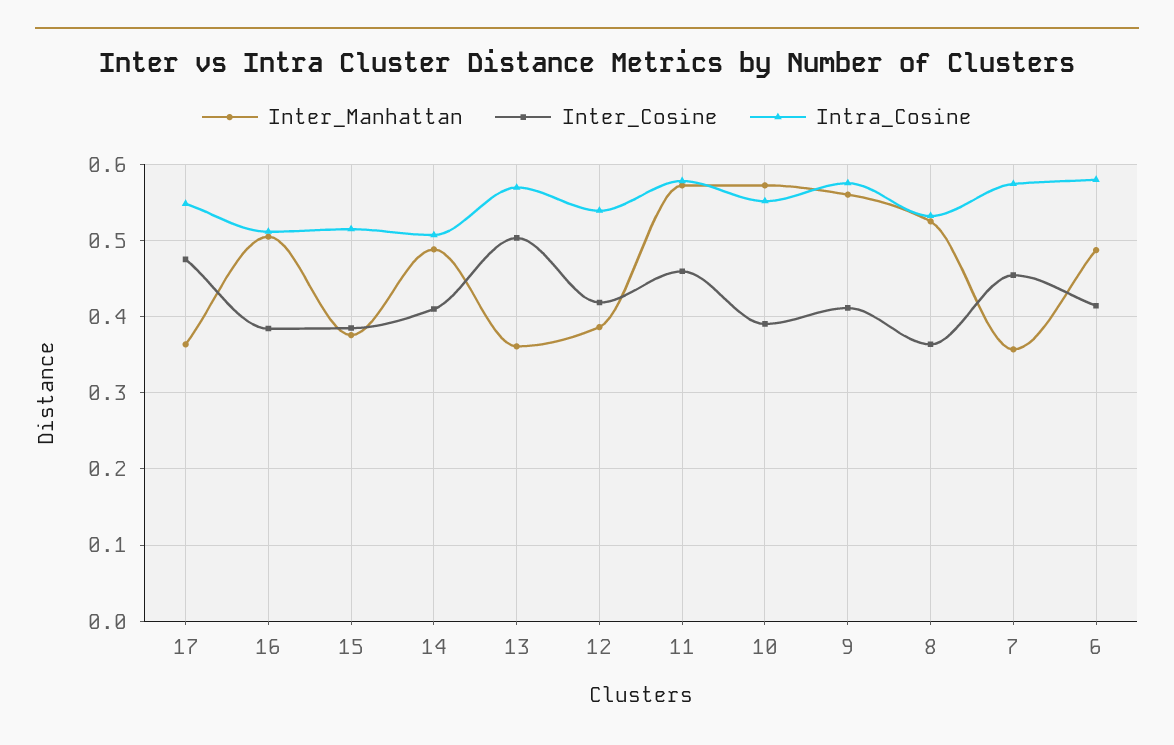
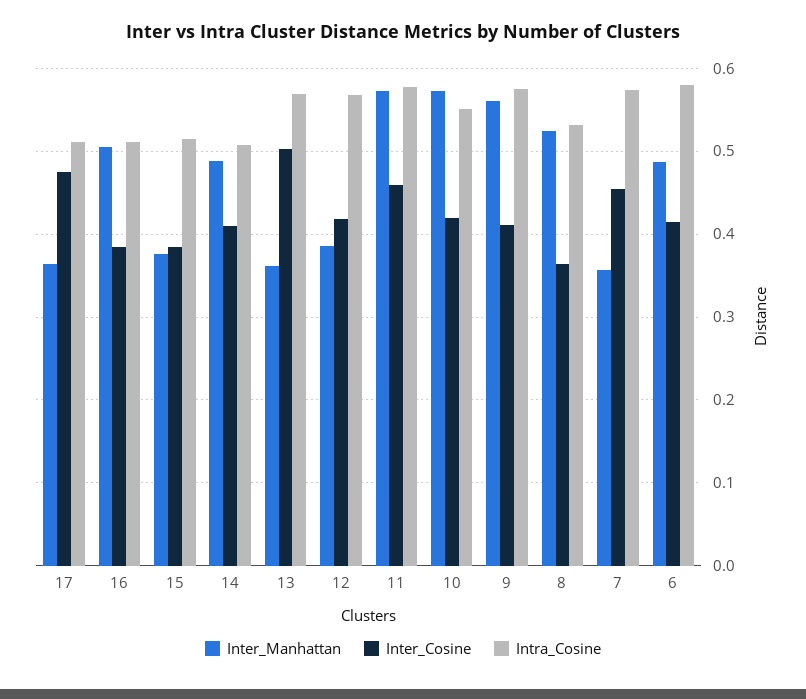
Intra_Cosine, 17: 0.55 -> 0.51
Intra_Cosine, 12: 0.54 -> 0.57
Inter_Cosine, 10: 0.39 -> 0.42

